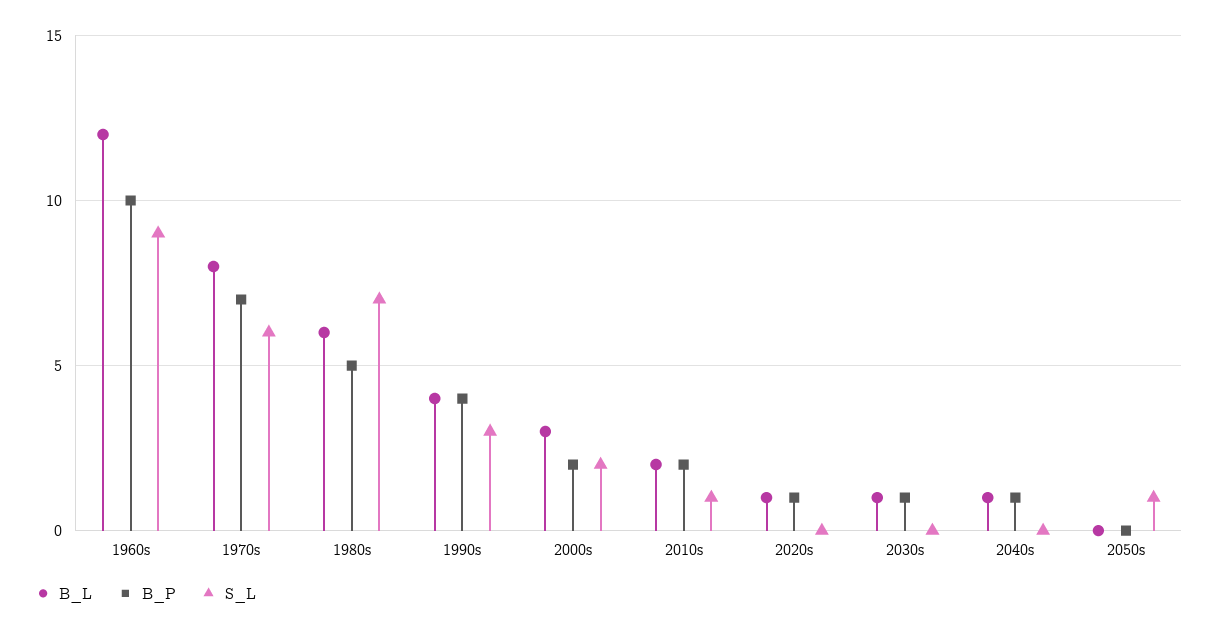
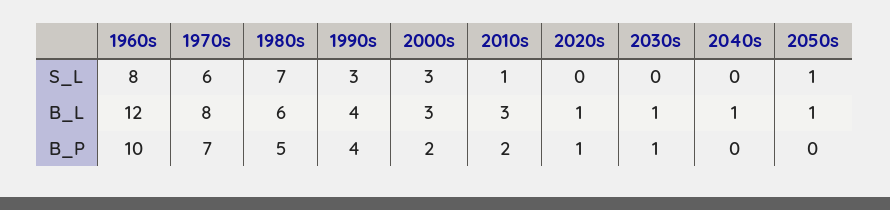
S_L, 1960s: 9 -> 8
S_L, 2000s: 2 -> 3
B_L, 2010s: 2 -> 3
B_P, 2040s: 1 -> 0
B_L, 2050s: 0 -> 1

